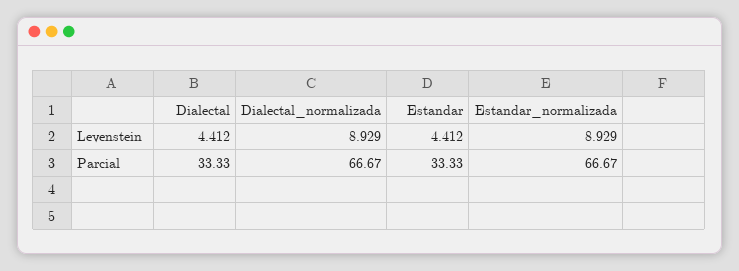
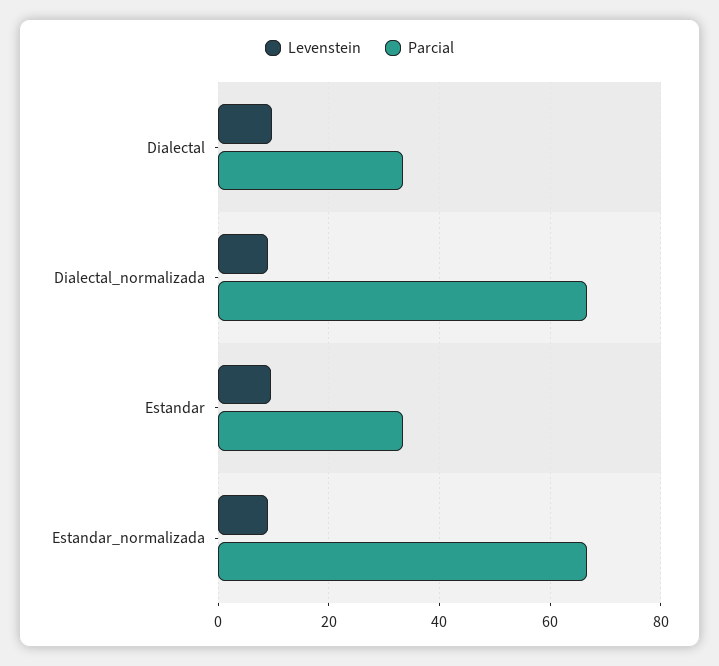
Levenstein, Dialectal: 4.412 -> 10
Levenstein, Estandar: 4.412 -> 10

